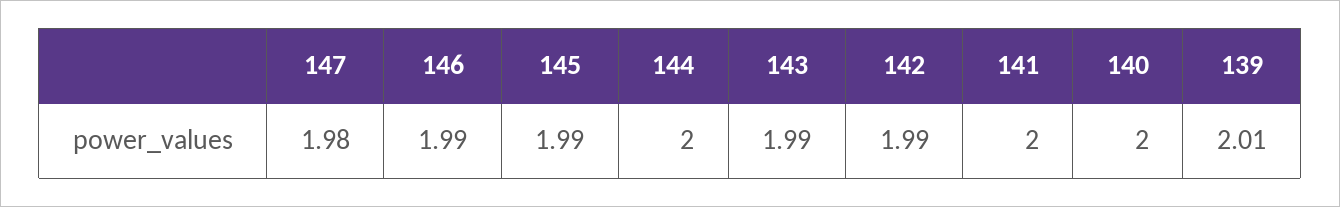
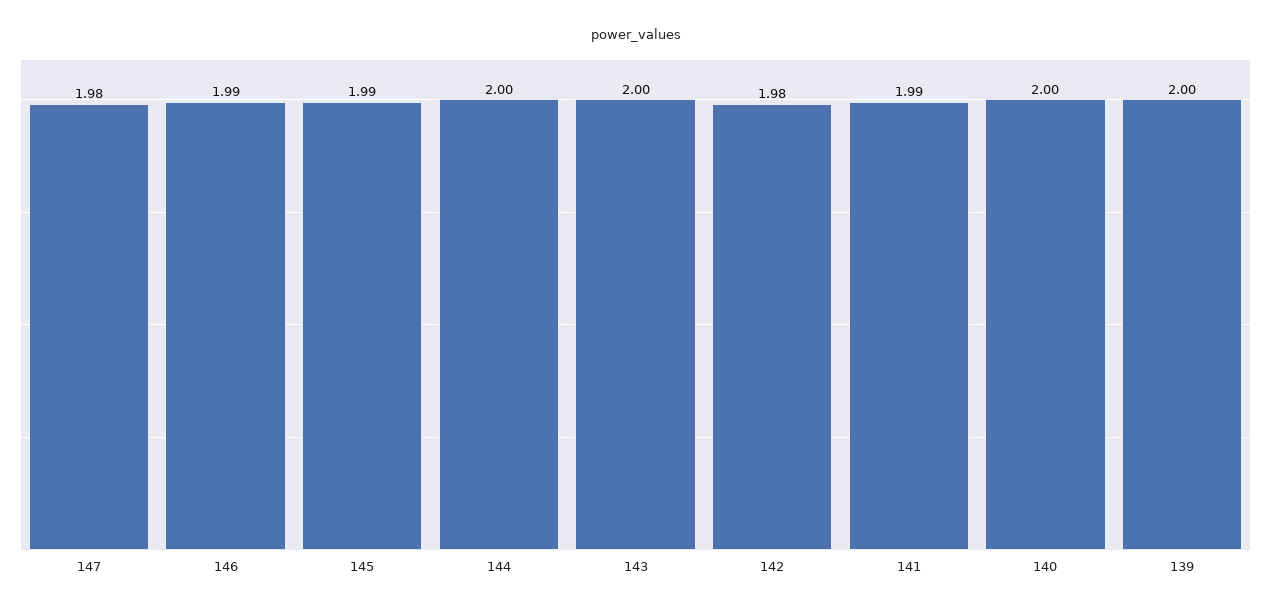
143: 1.99 -> 2
142: 1.99 -> 1.98
141: 2 -> 1.99
139: 2.01 -> 2

